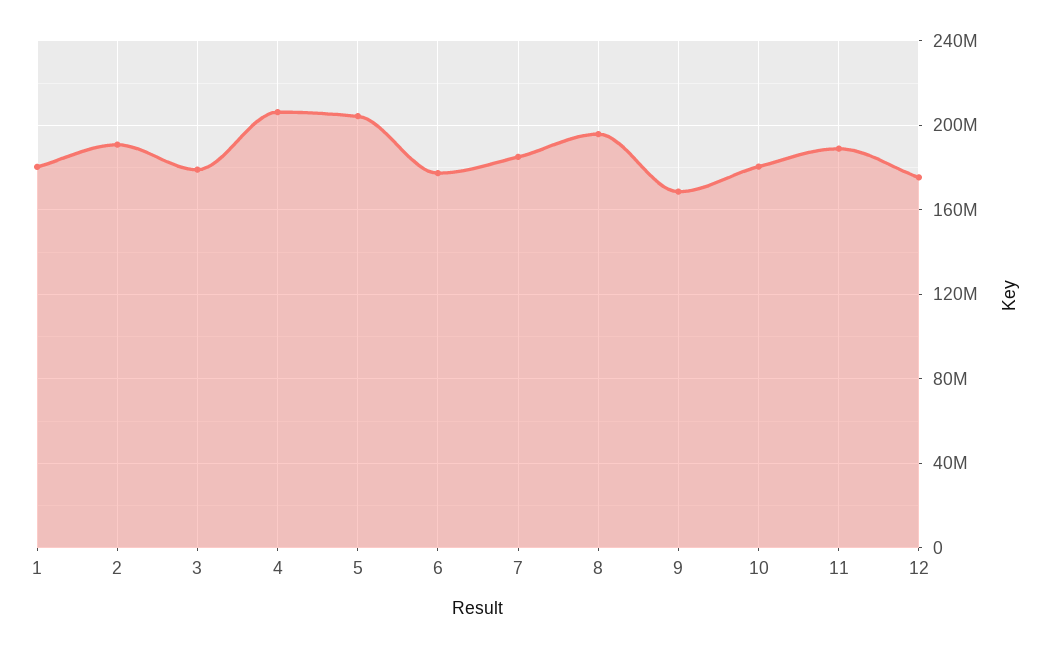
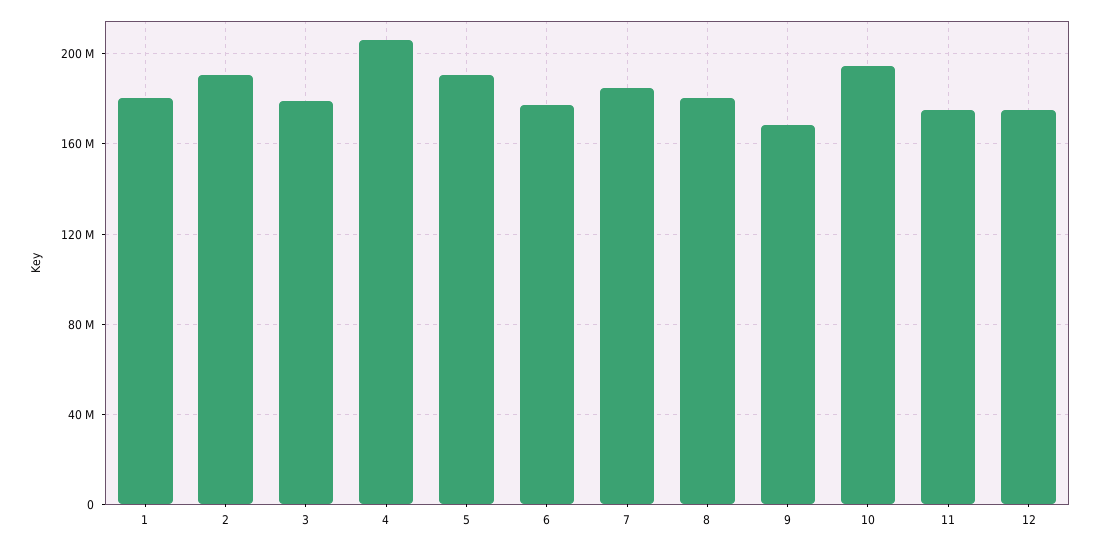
5: 205000000 -> 190000000
8: 195000000 -> 180000000
10: 180000000 -> 195000000
11: 190000000 -> 175000000

